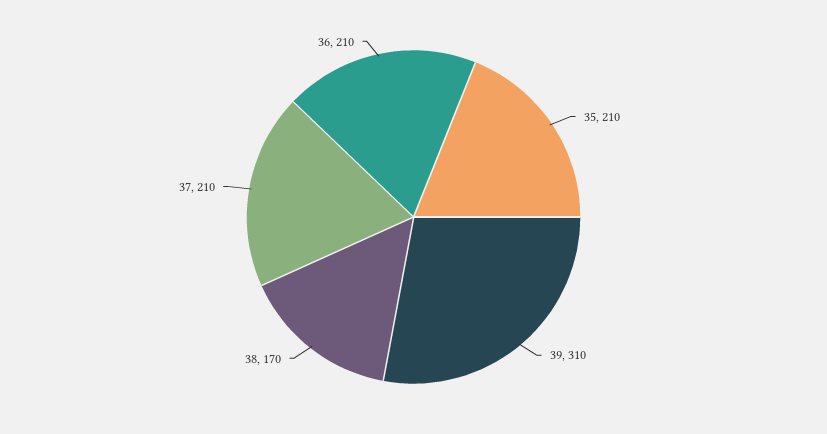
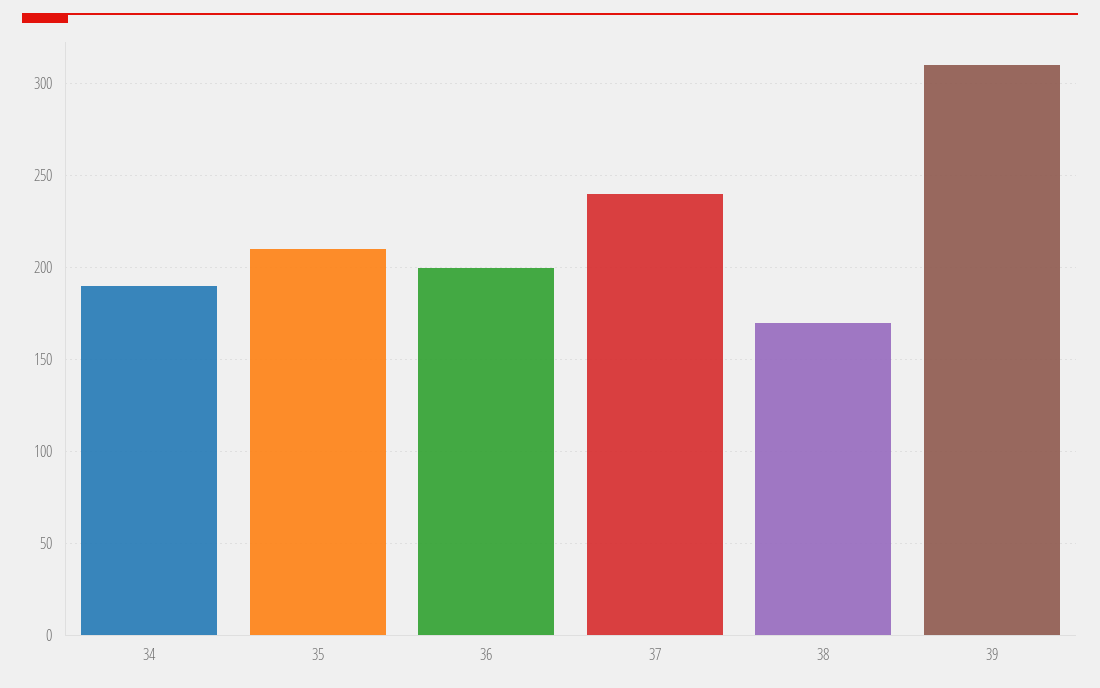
37: 210 -> 240
36: 210 -> 200
34: none -> 190

